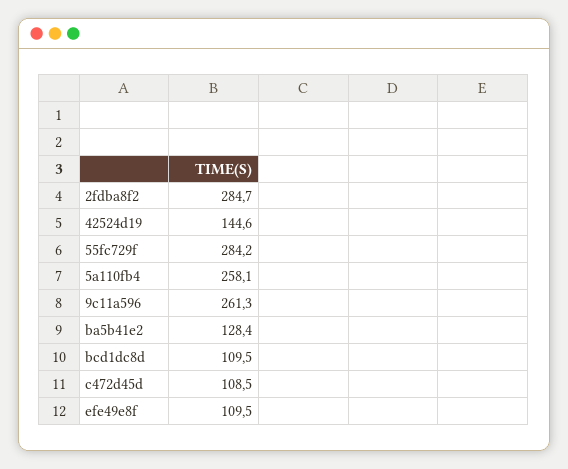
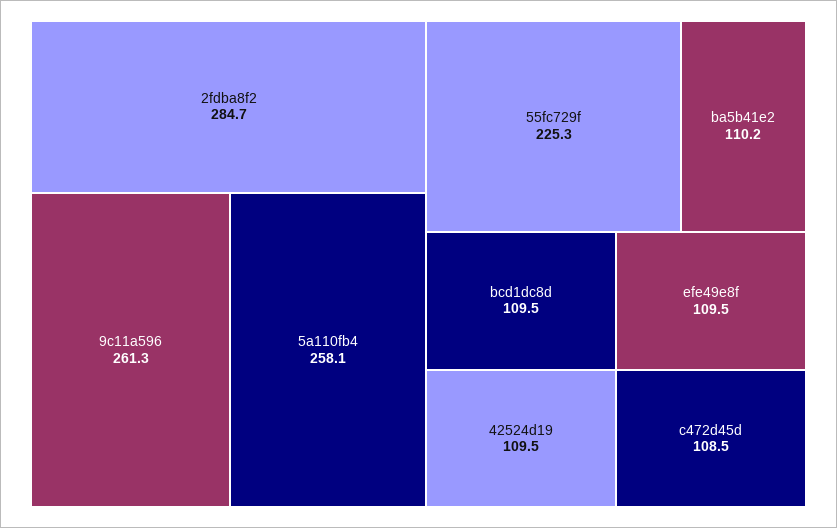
42524d19: 144.6 -> 109.5
55fc729f: 284.2 -> 225.3
ba5b41e2: 128.4 -> 110.2

